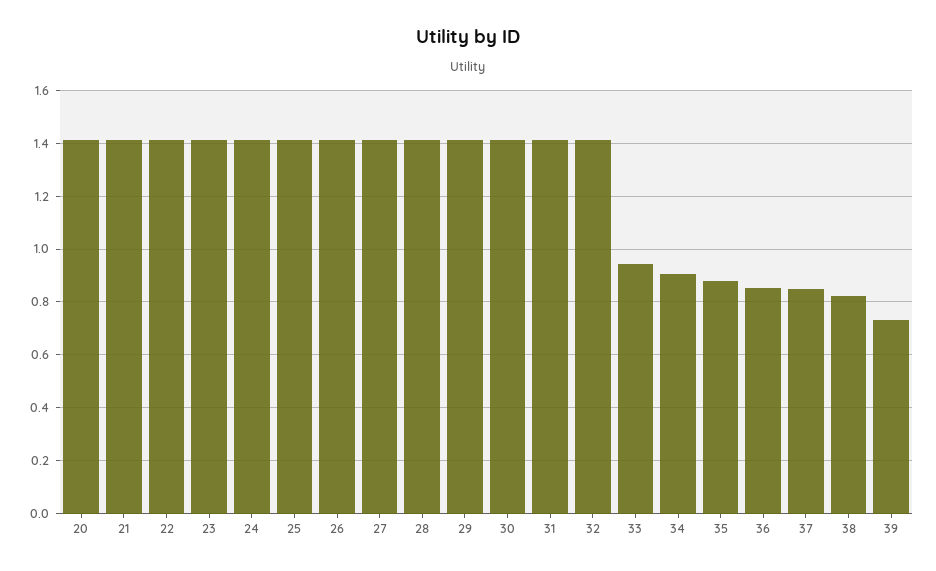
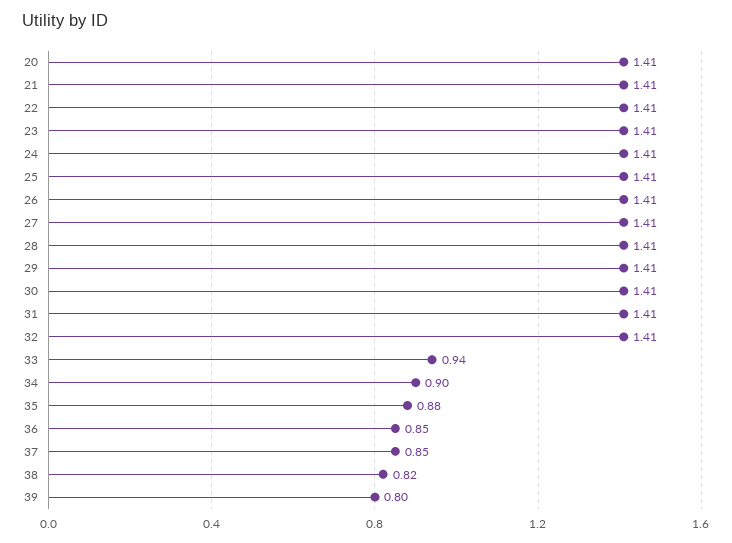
39: 0.725 -> 0.8

